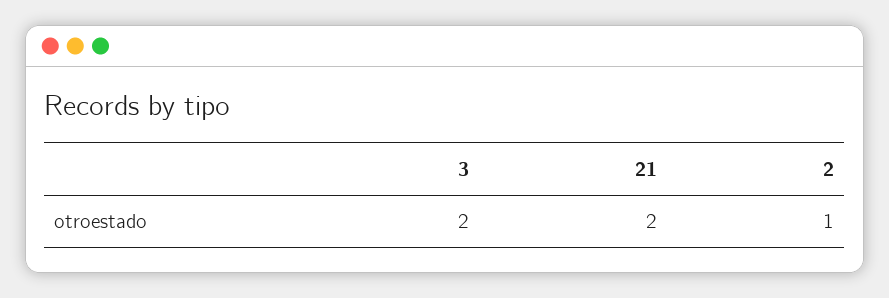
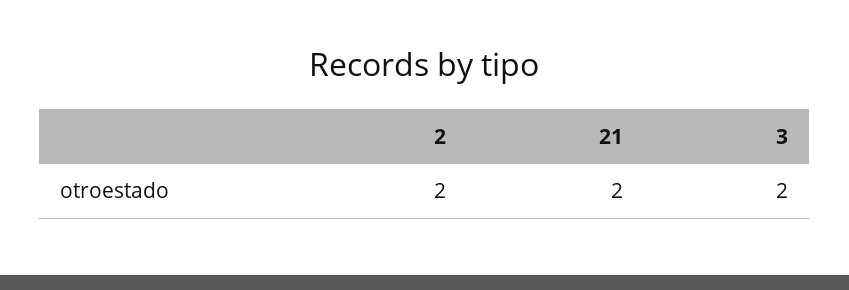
2: 1 -> 2

